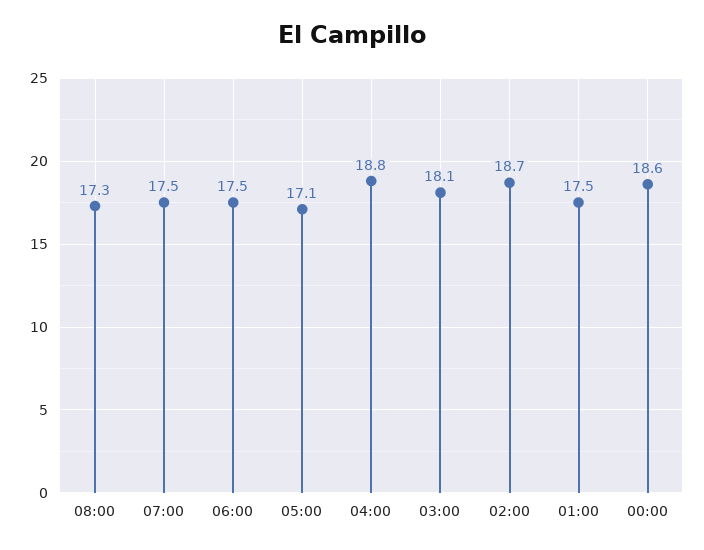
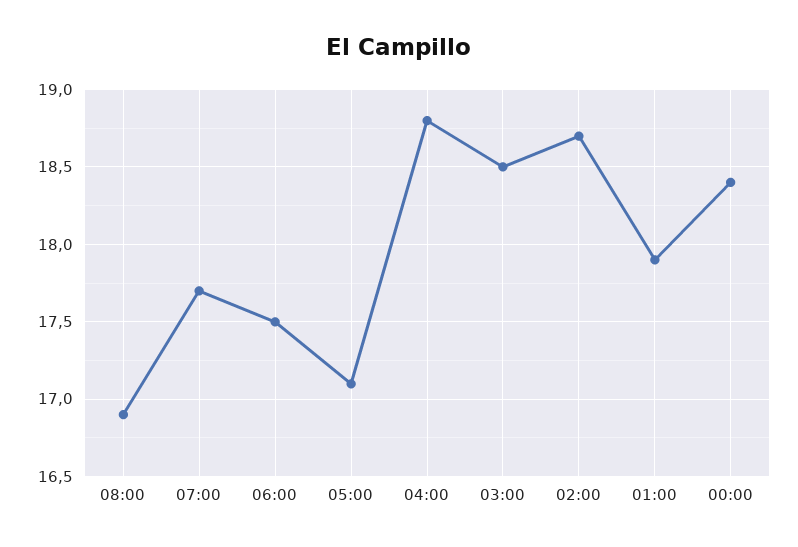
08:00: 17.3 -> 16.9
07:00: 17.5 -> 17.7
03:00: 18.1 -> 18.5
01:00: 17.5 -> 17.9
00:00: 18.6 -> 18.4

